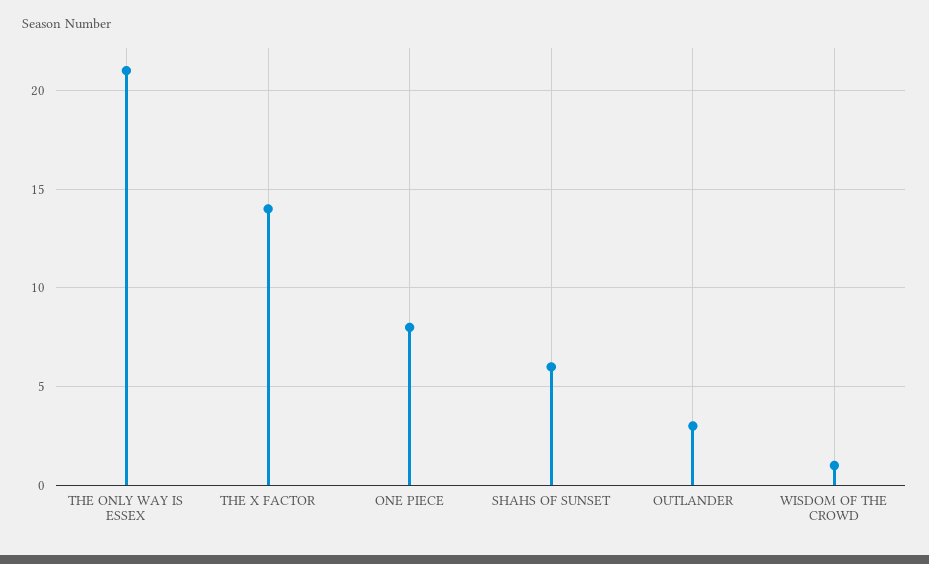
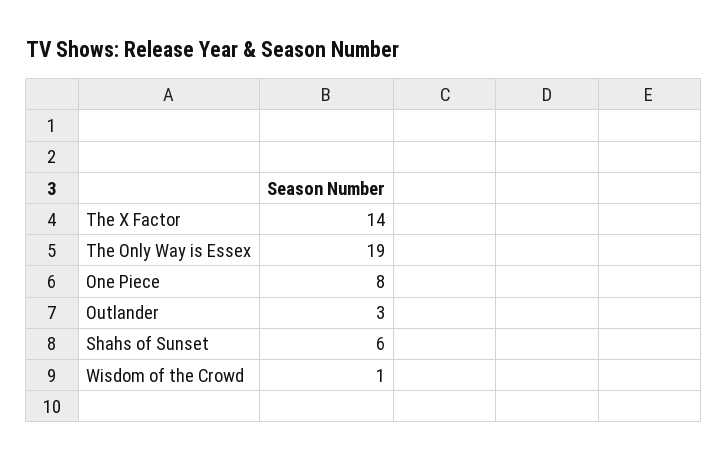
THE ONLY WAY IS ESSEX: 21 -> 19

